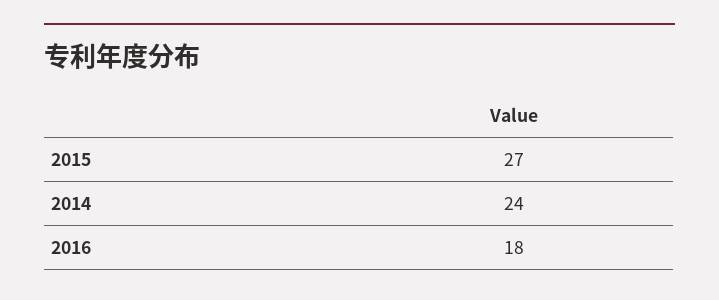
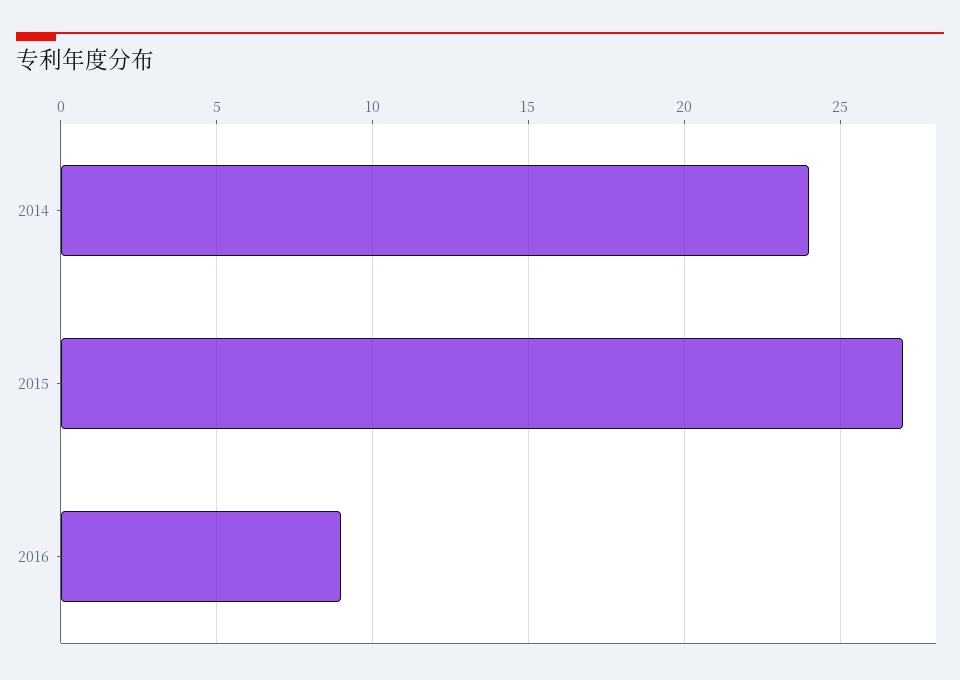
2016: 18 -> 9

